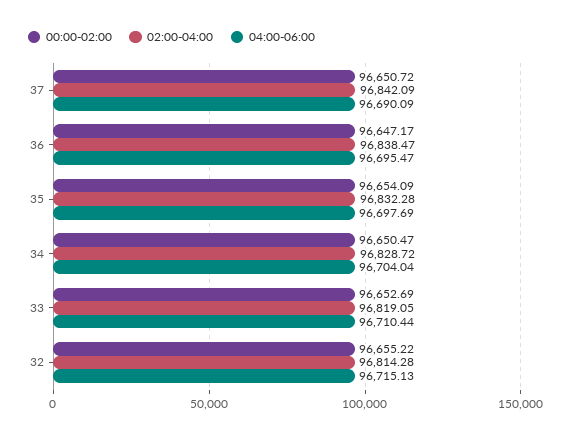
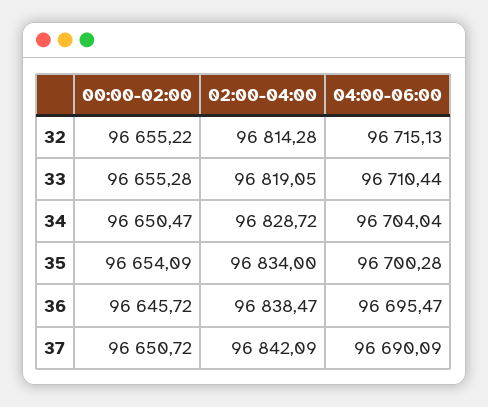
00:00-02:00, 36: 96647.17 -> 96645.72
02:00-04:00, 35: 96832.28 -> 96834
04:00-06:00, 35: 96697.69 -> 96700.28
00:00-02:00, 33: 96652.69 -> 96655.28

